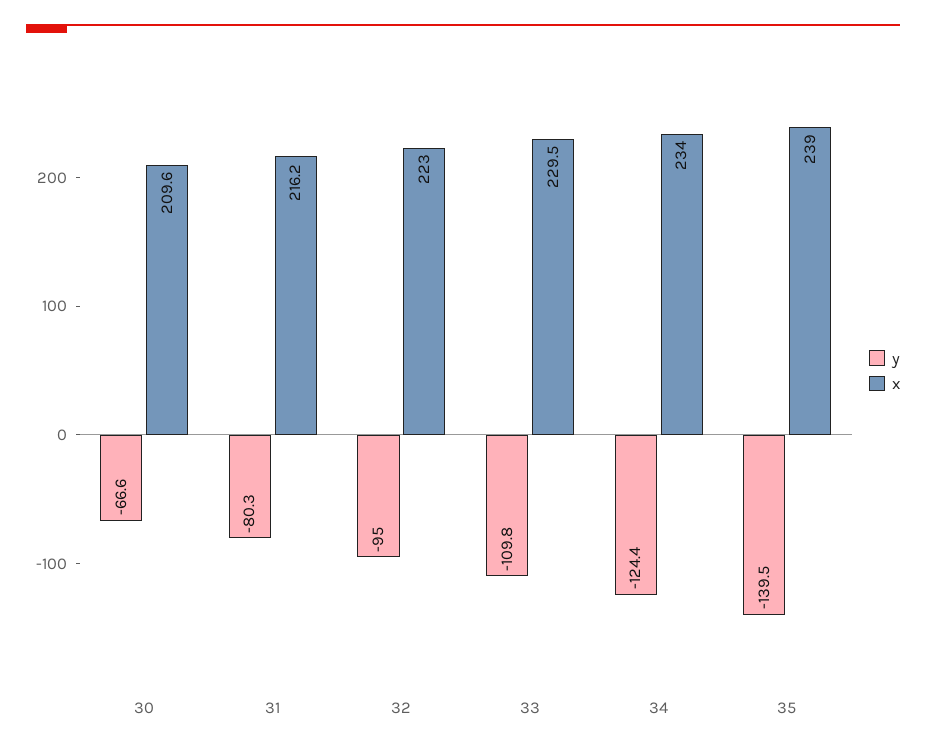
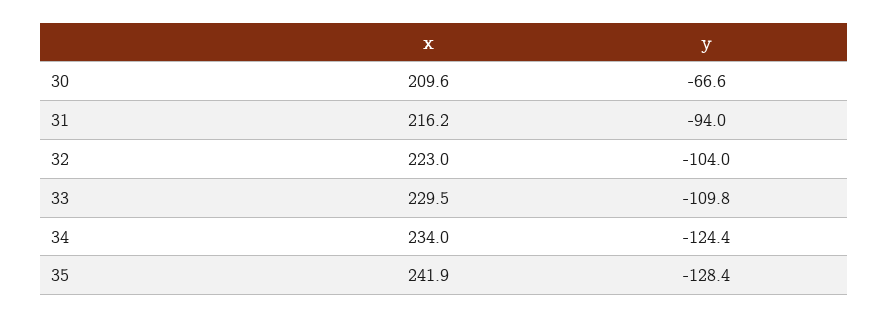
y, 31: -80.3 -> -94
y, 32: -95 -> -104
y, 35: -139.5 -> -128.4
x, 35: 239 -> 241.9

